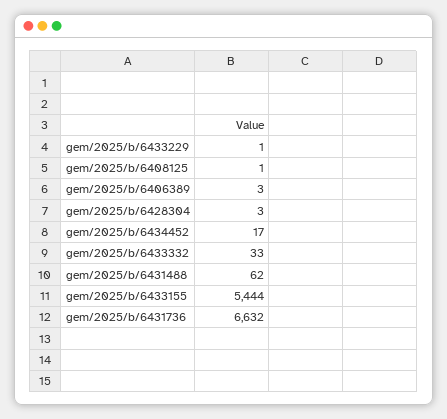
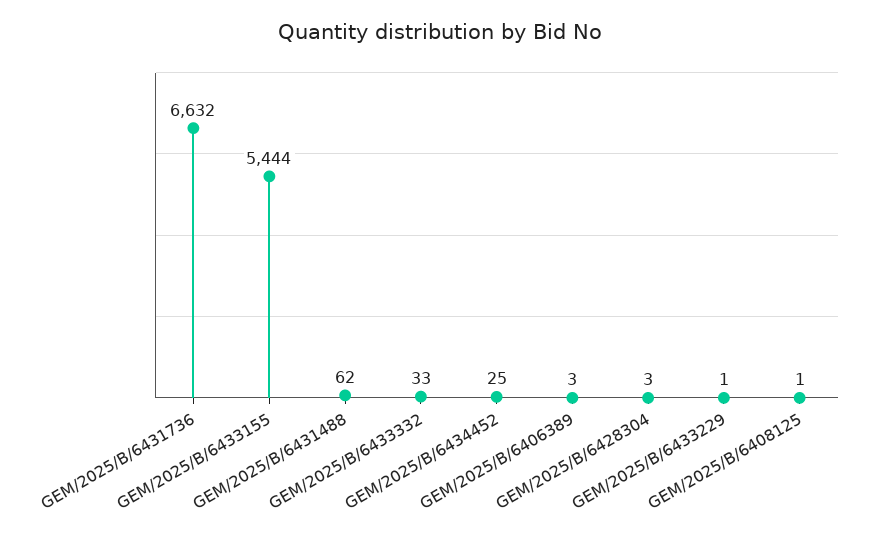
gem/2025/b/6434452: 17 -> 25

